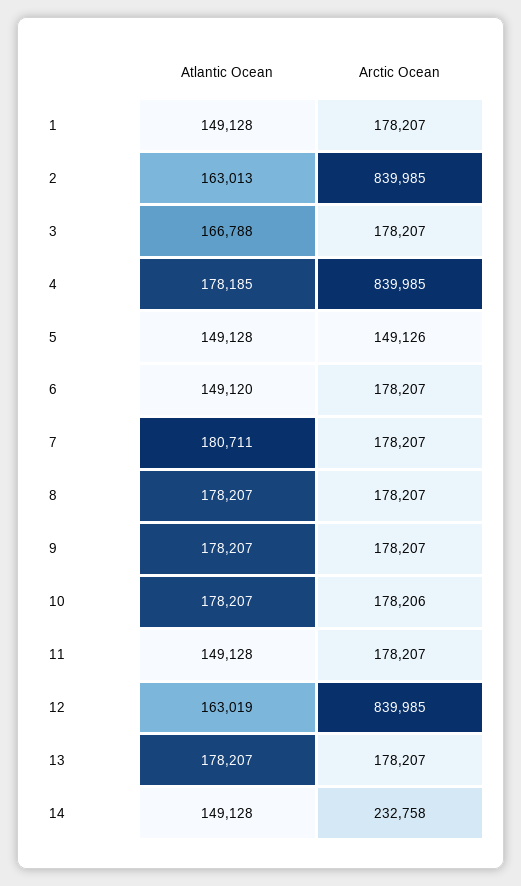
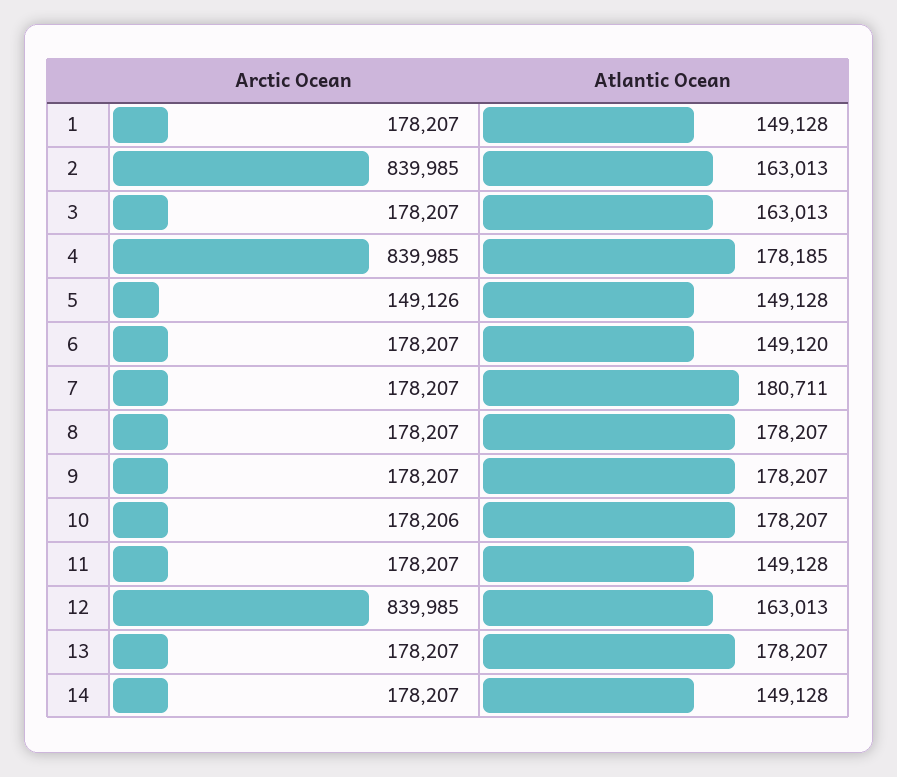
Atlantic Ocean, 3: 166788 -> 163013
Atlantic Ocean, 12: 163019 -> 163013
Arctic Ocean, 14: 232758 -> 178207

